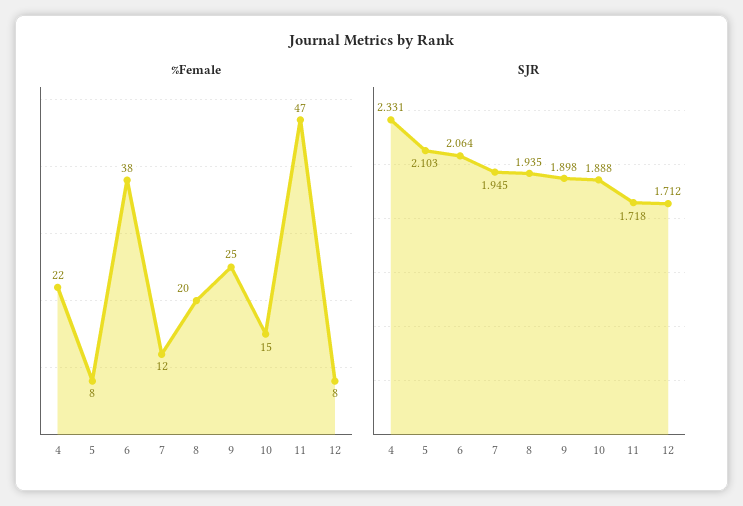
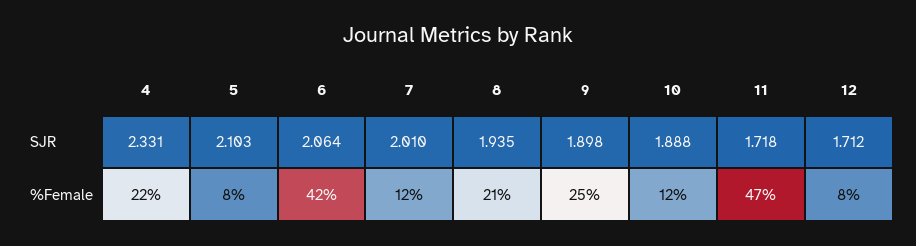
%Female, 6: 38 -> 42
%Female, 8: 20 -> 21
%Female, 10: 15 -> 12
SJR, 7: 1.945 -> 2.01

